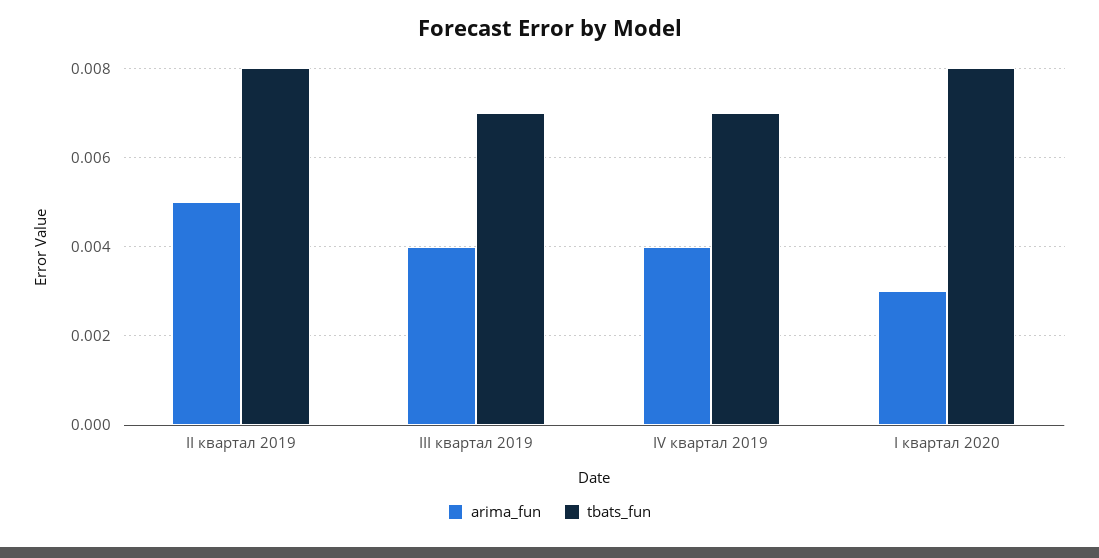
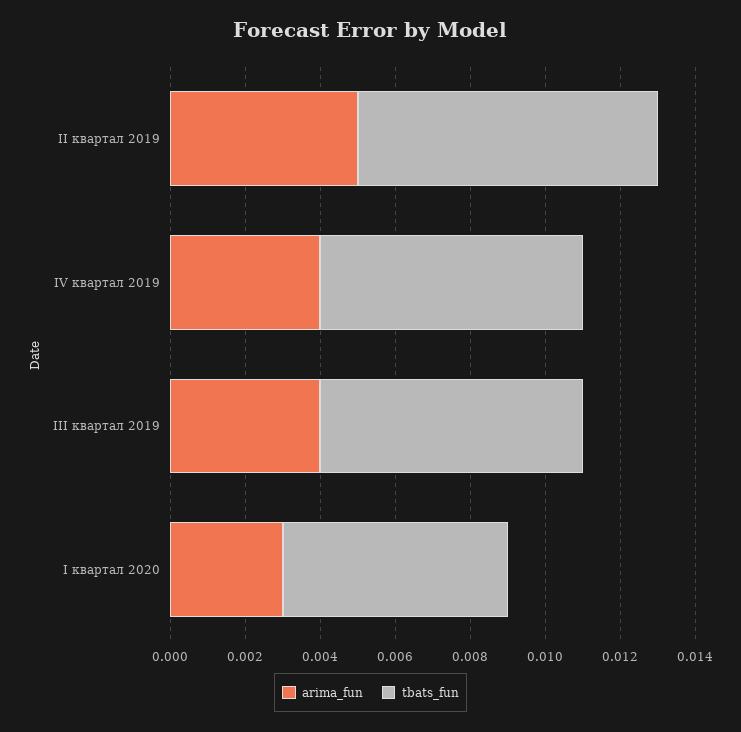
tbats_fun, I квартал 2020: 0.008 -> 0.006

